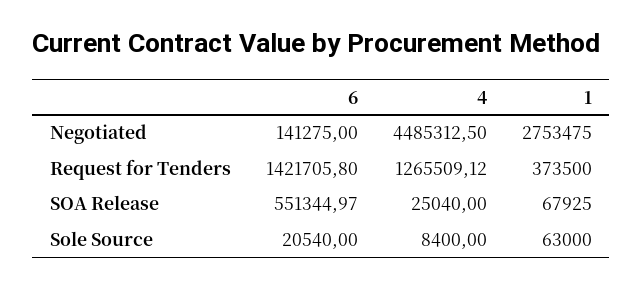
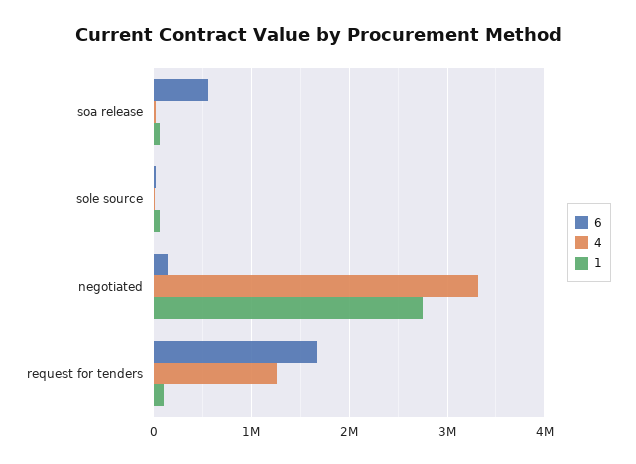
4, Negotiated: 4485312.5 -> 3300000
6, Request for Tenders: 1421705.8 -> 1700000
1, Request for Tenders: 373500 -> 100000

